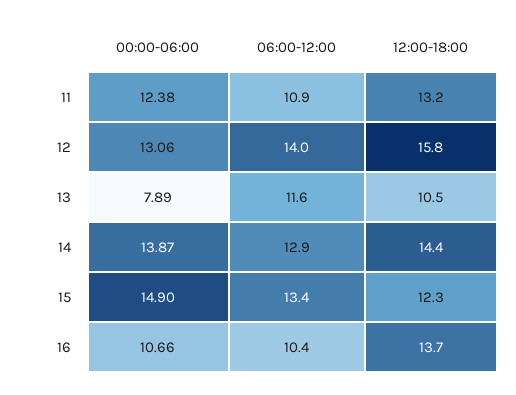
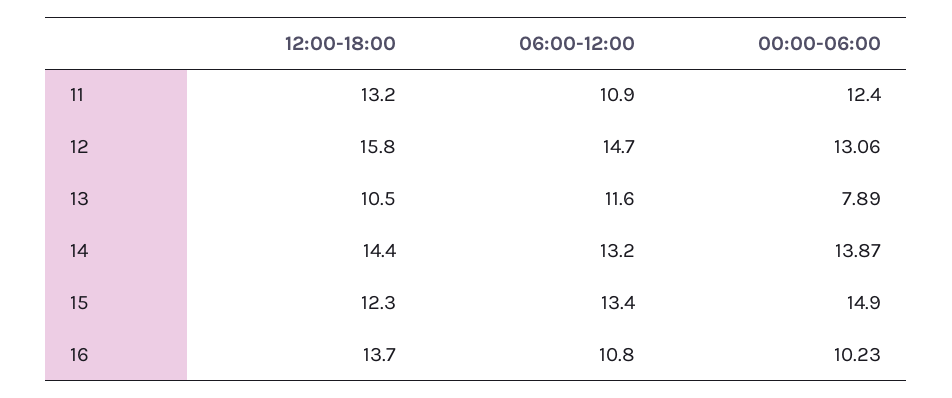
00:00-06:00, 11: 12.38 -> 12.4
06:00-12:00, 12: 14 -> 14.7
06:00-12:00, 14: 12.9 -> 13.2
00:00-06:00, 16: 10.66 -> 10.23
06:00-12:00, 16: 10.4 -> 10.8

